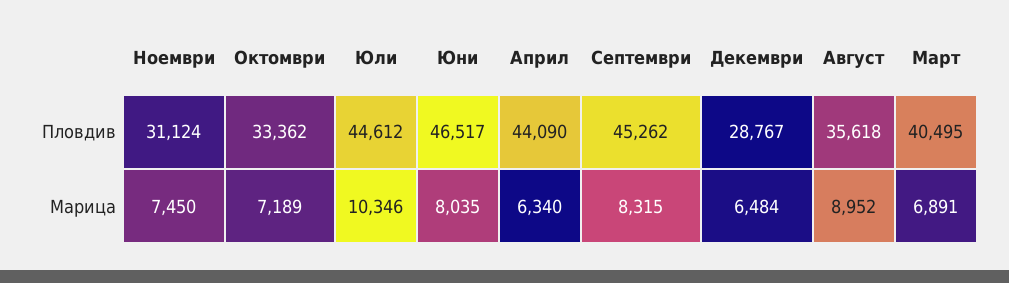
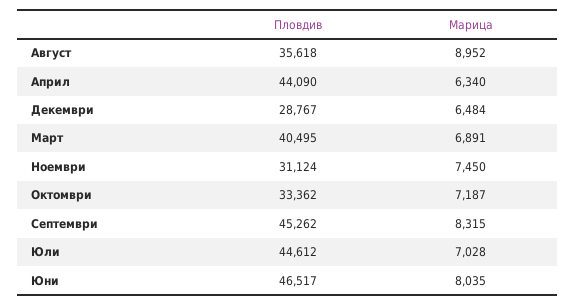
Октомври, Марица: 7189 -> 7187
Юли, Марица: 10346 -> 7028

